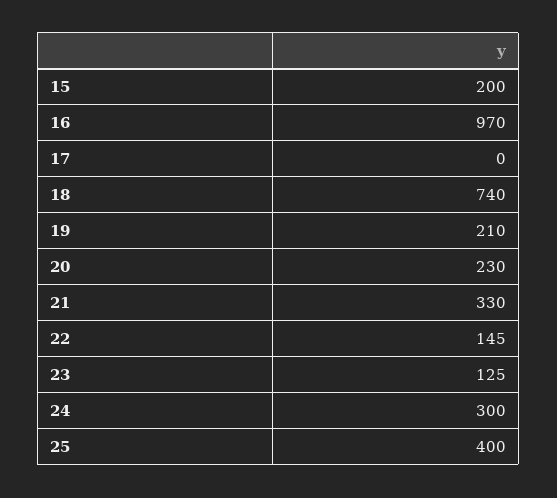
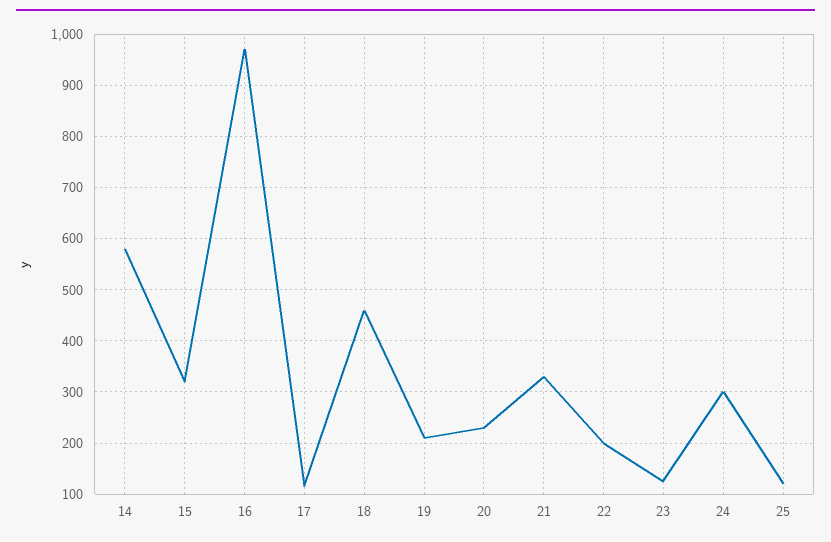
15: 200 -> 320
17: 0 -> 120
18: 740 -> 460
22: 145 -> 200
25: 400 -> 120
14: none -> 580

